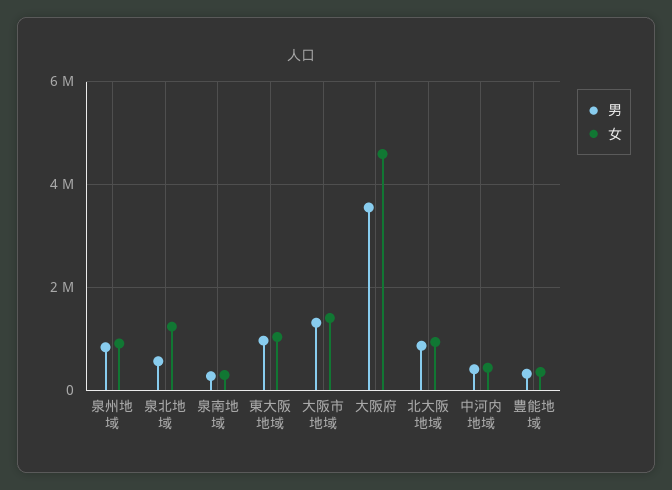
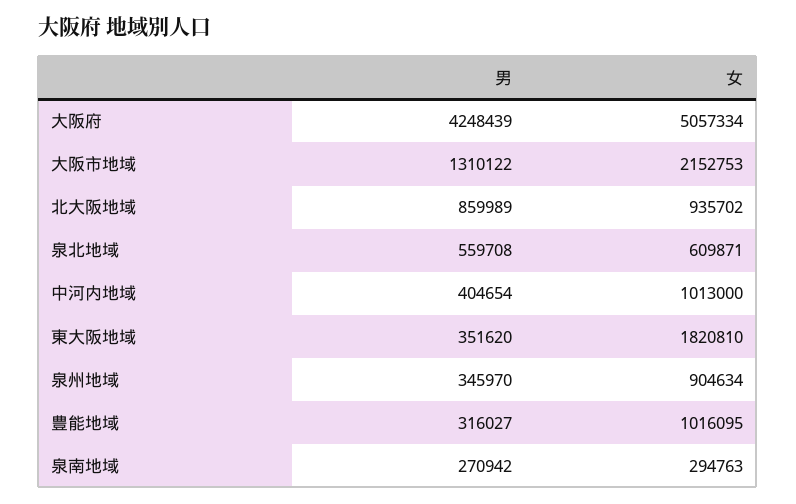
男, 泉州地域: 800000 -> 345970
女, 泉北地域: 1200000 -> 609871
男, 東大阪地域: 1000000 -> 351620
女, 東大阪地域: 1000000 -> 1820810
女, 大阪市地域: 1400000 -> 2152753
男, 大阪府: 3600000 -> 4248439
女, 大阪府: 4600000 -> 5057334
女, 中河内地域: 400000 -> 1013000
女, 豊能地域: 400000 -> 1016095

